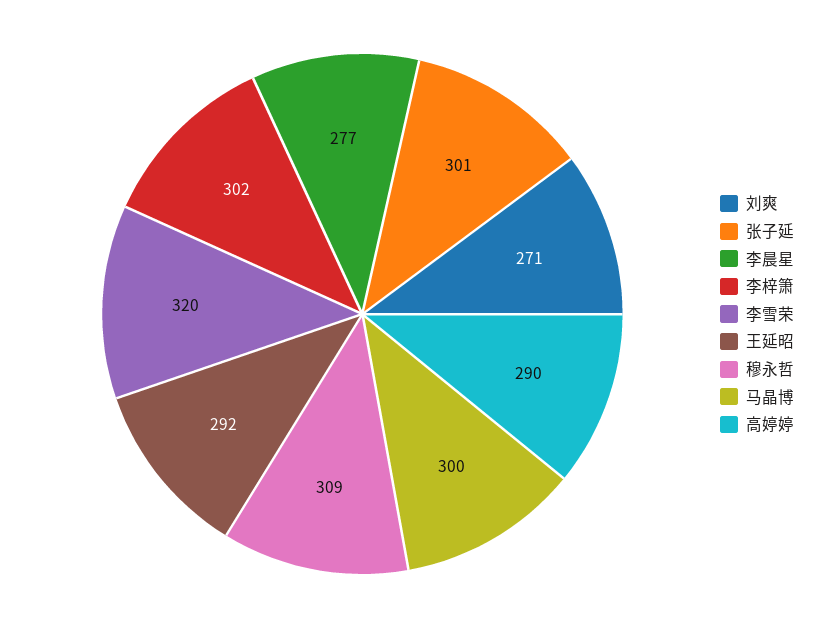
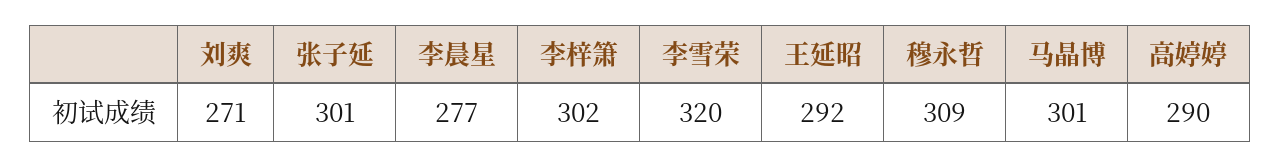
马晶博: 300 -> 301

